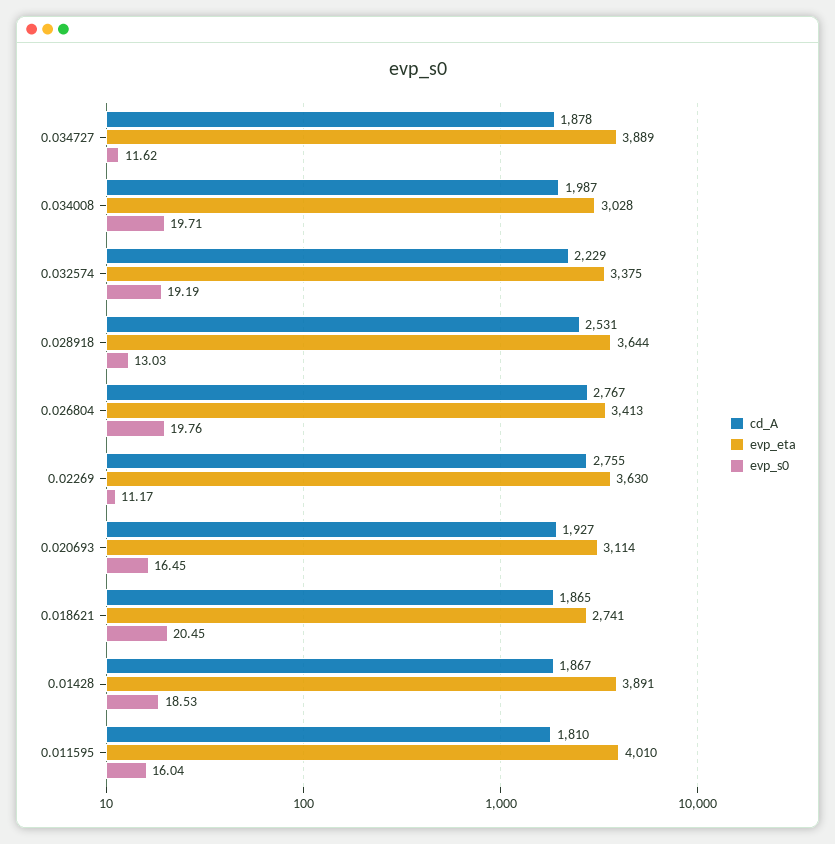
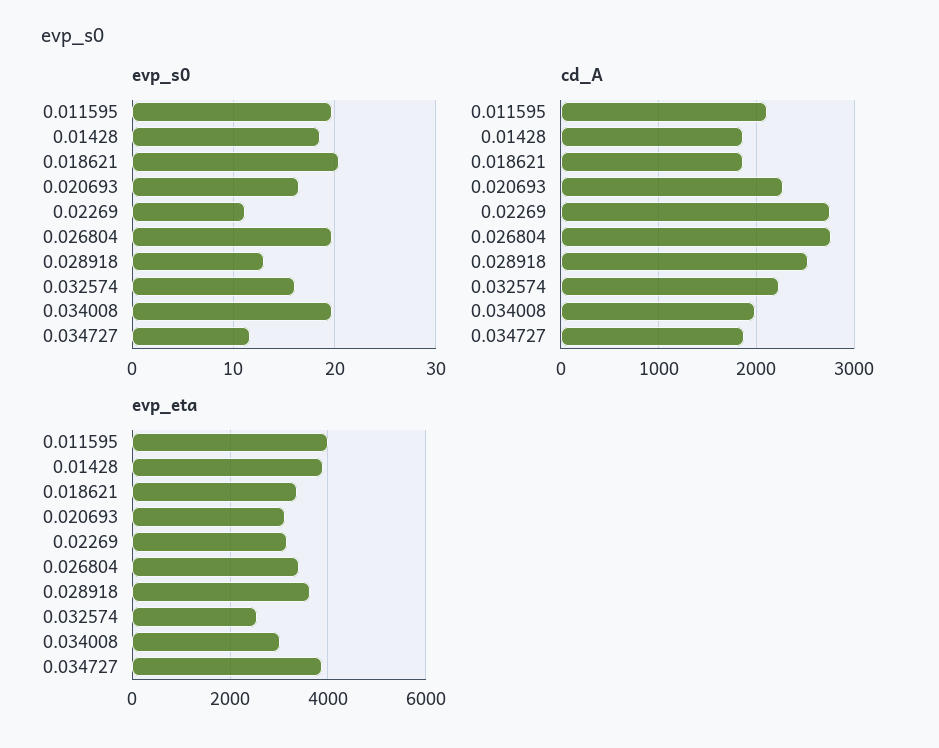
evp_eta, 0.032574: 3375 -> 2600
evp_s0, 0.032574: 19.19 -> 16
evp_eta, 0.02269: 3630 -> 3200
cd_A, 0.020693: 1927 -> 2300
evp_eta, 0.018621: 2741 -> 3400
cd_A, 0.011595: 1810 -> 2100
evp_s0, 0.011595: 16.04 -> 20

